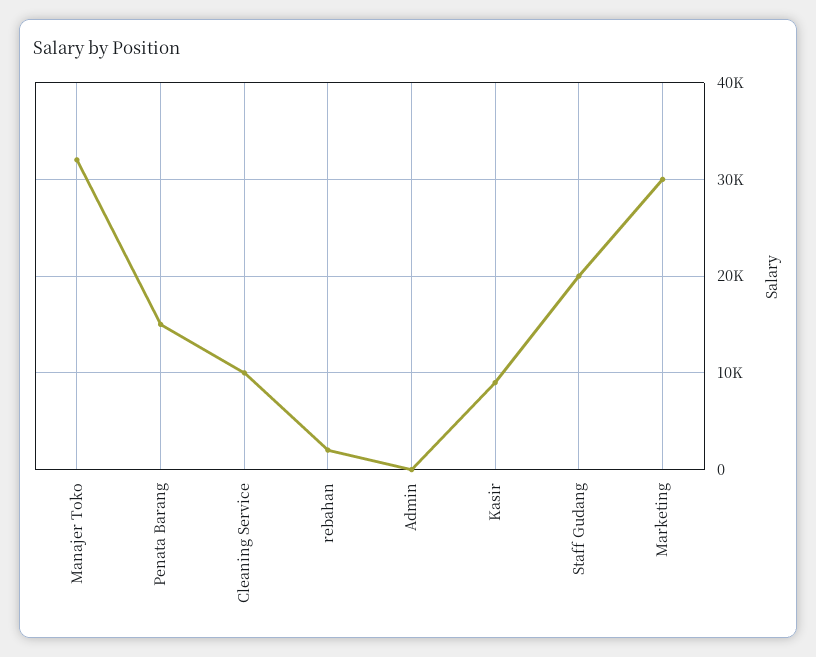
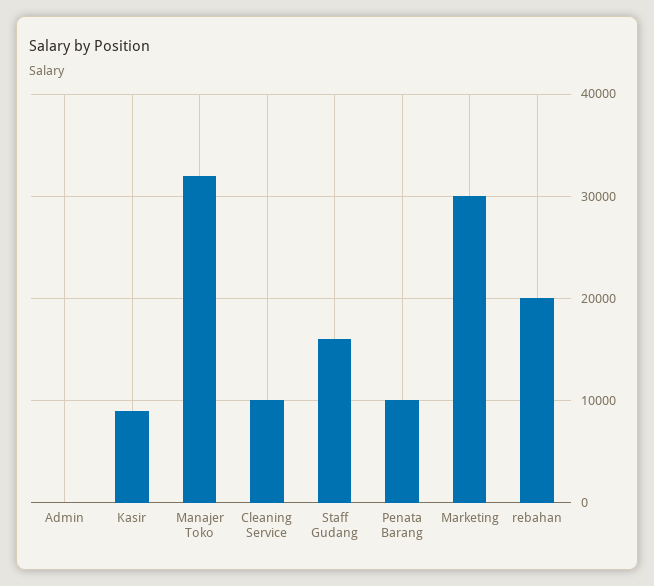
Penata Barang: 15000 -> 10000
rebahan: 2000 -> 20000
Staff Gudang: 20000 -> 16000

